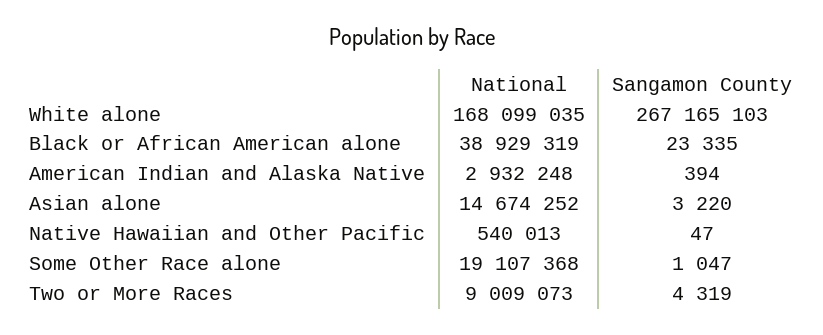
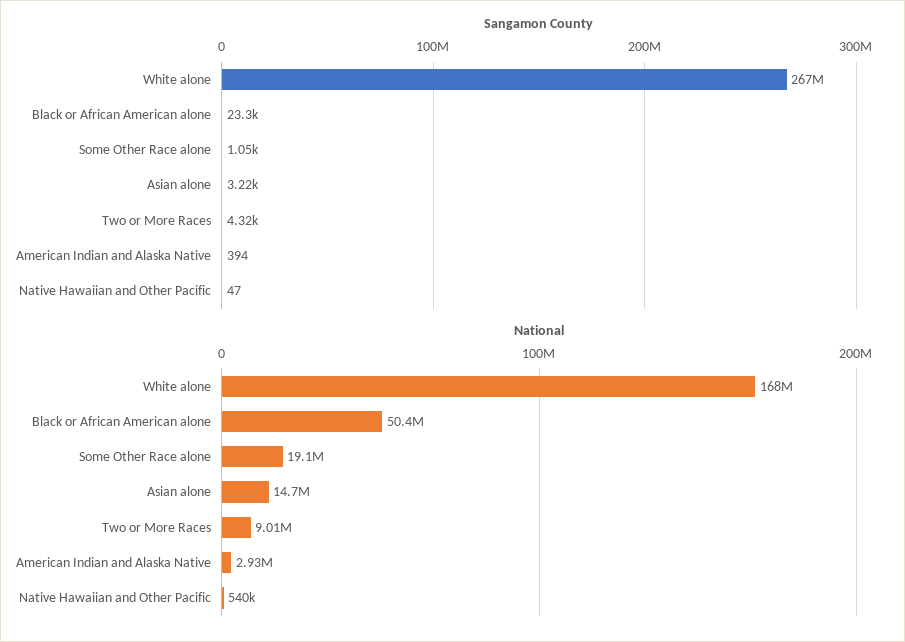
National, Black or African American alone: 38929319 -> 50400000

